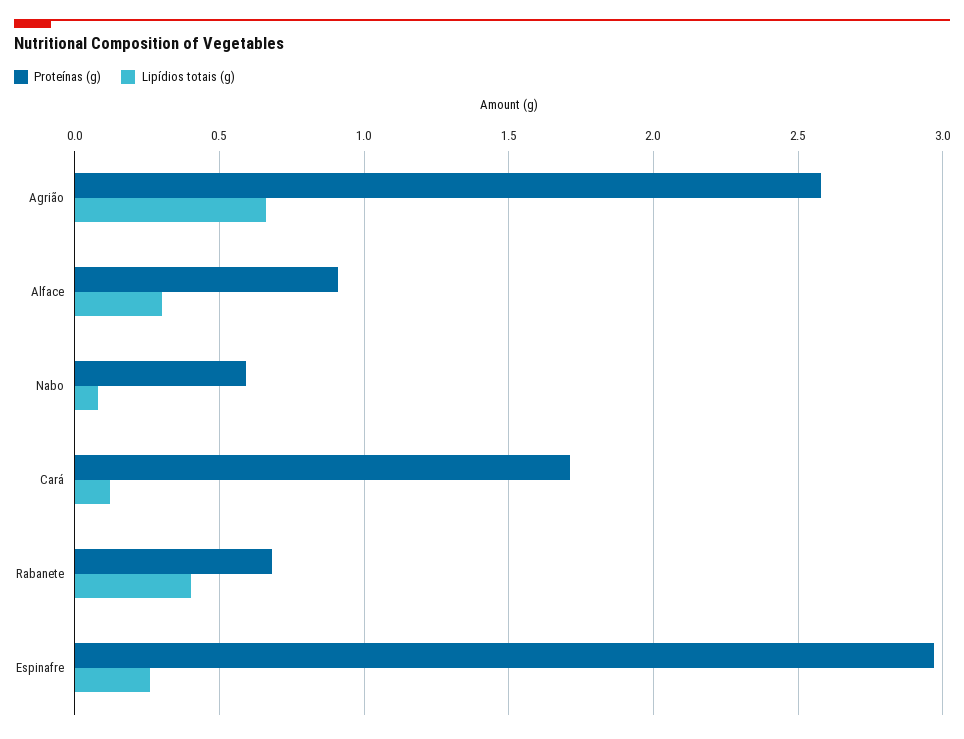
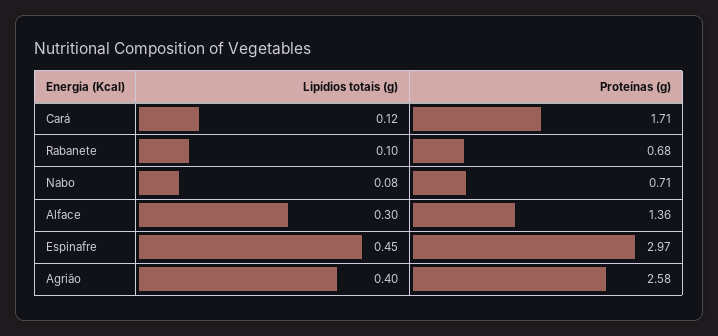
Lipídios totais (g), Agrião: 0.65 -> 0.4
Proteínas (g), Alface: 0.9 -> 1.36
Proteínas (g), Nabo: 0.6 -> 0.71
Lipídios totais (g), Rabanete: 0.4 -> 0.1
Lipídios totais (g), Espinafre: 0.25 -> 0.45

